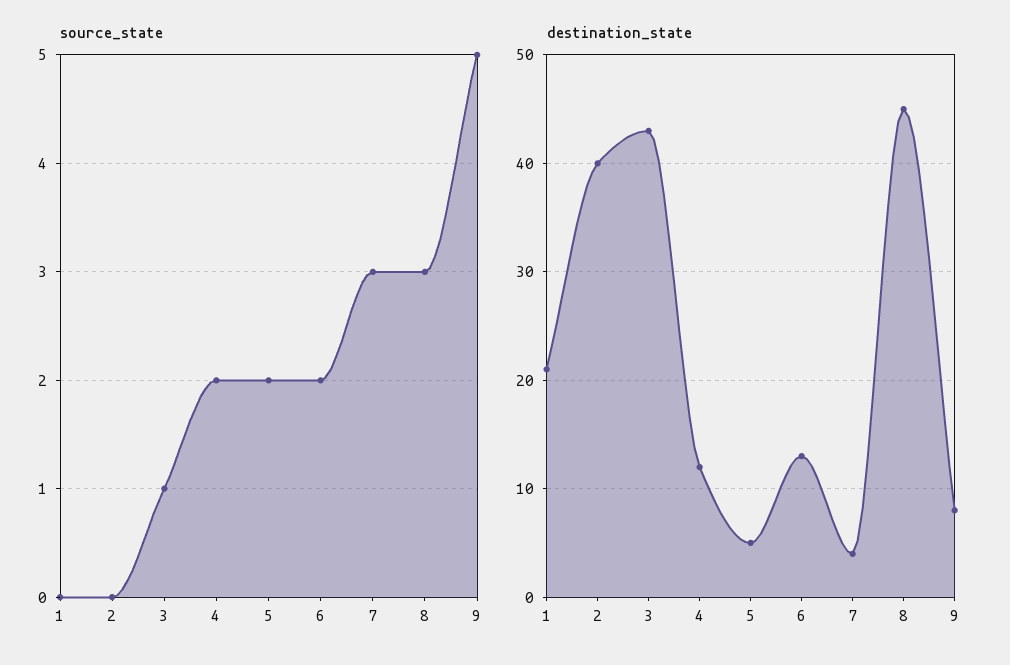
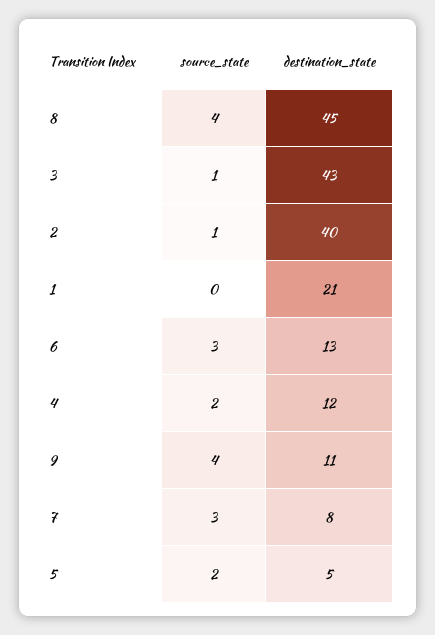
source_state, 2: 0 -> 1
source_state, 6: 2 -> 3
source_state, 8: 3 -> 4
source_state, 9: 5 -> 4
destination_state, 7: 4 -> 8
destination_state, 9: 8 -> 11

